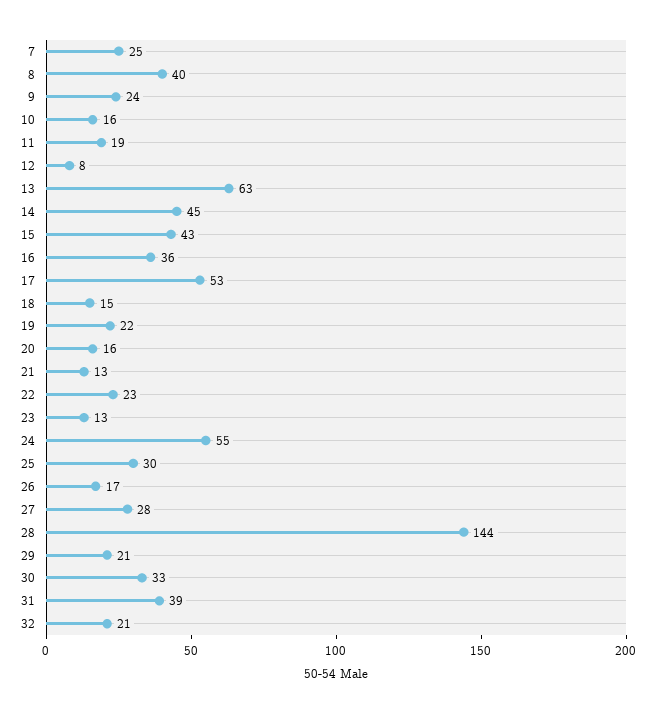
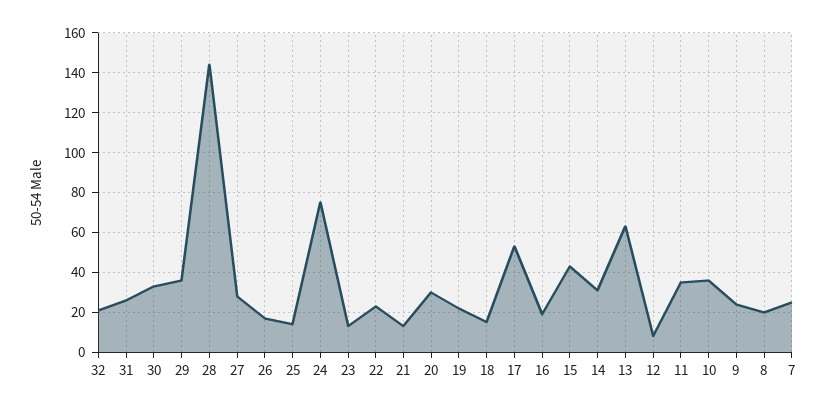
8: 40 -> 20
10: 16 -> 35
11: 19 -> 35
14: 45 -> 30
16: 36 -> 20
20: 16 -> 30
24: 55 -> 75
25: 30 -> 15
29: 21 -> 35
31: 39 -> 25

